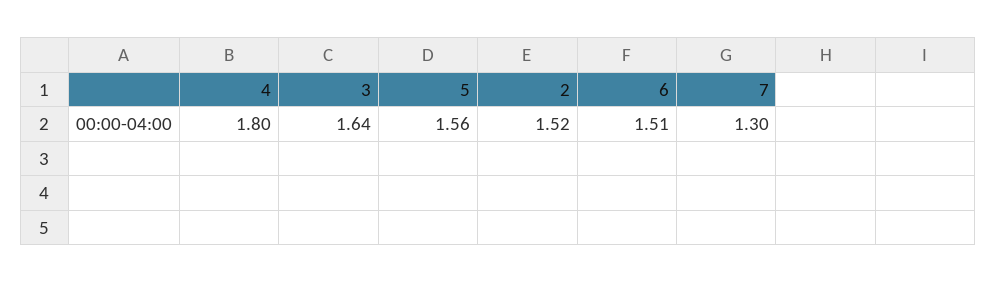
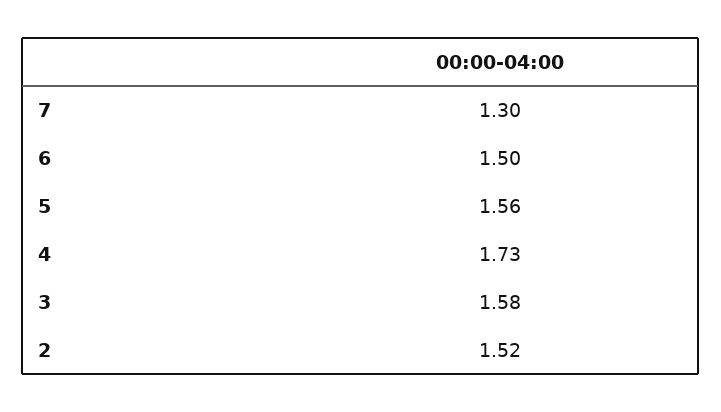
4: 1.8 -> 1.73
3: 1.64 -> 1.58
6: 1.51 -> 1.5

